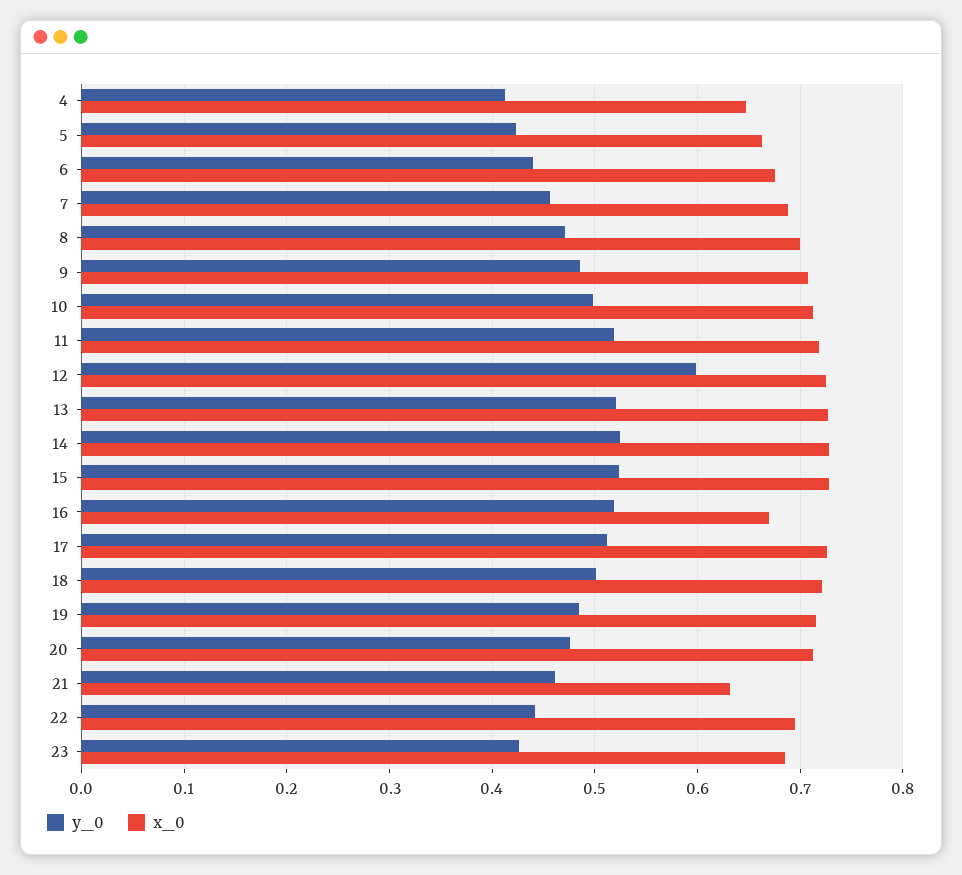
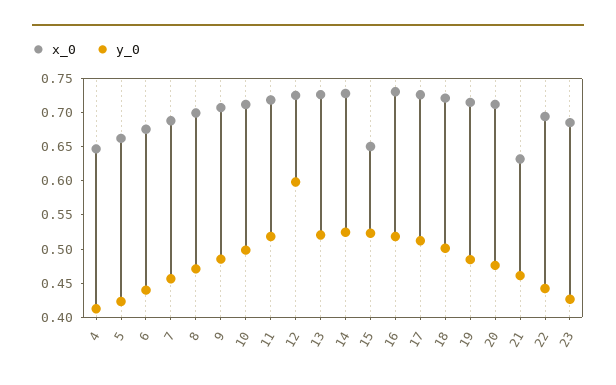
x_0, 15: 0.73 -> 0.65
x_0, 16: 0.67 -> 0.725

